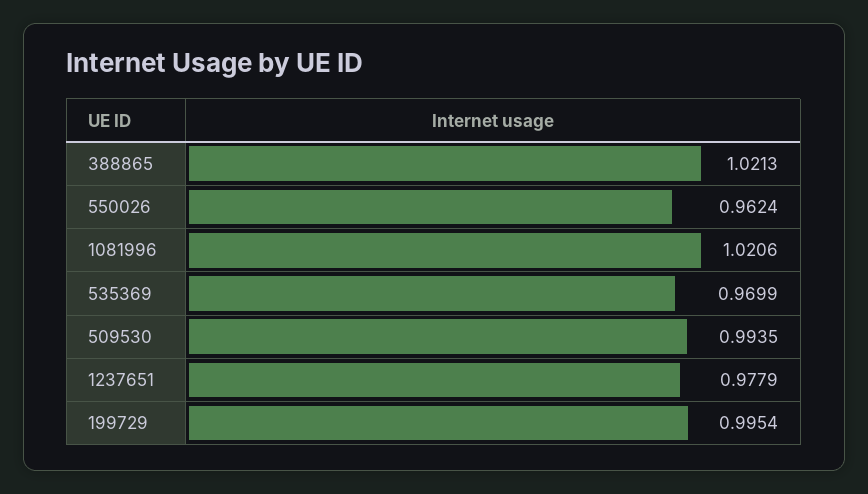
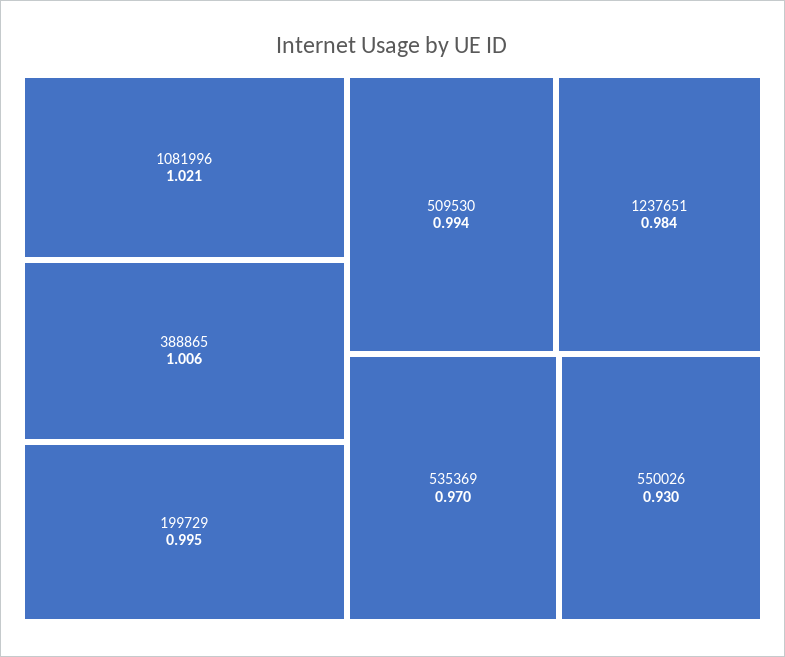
388865: 1.0213 -> 1.006
550026: 0.9624 -> 0.93
1237651: 0.9779 -> 0.984

